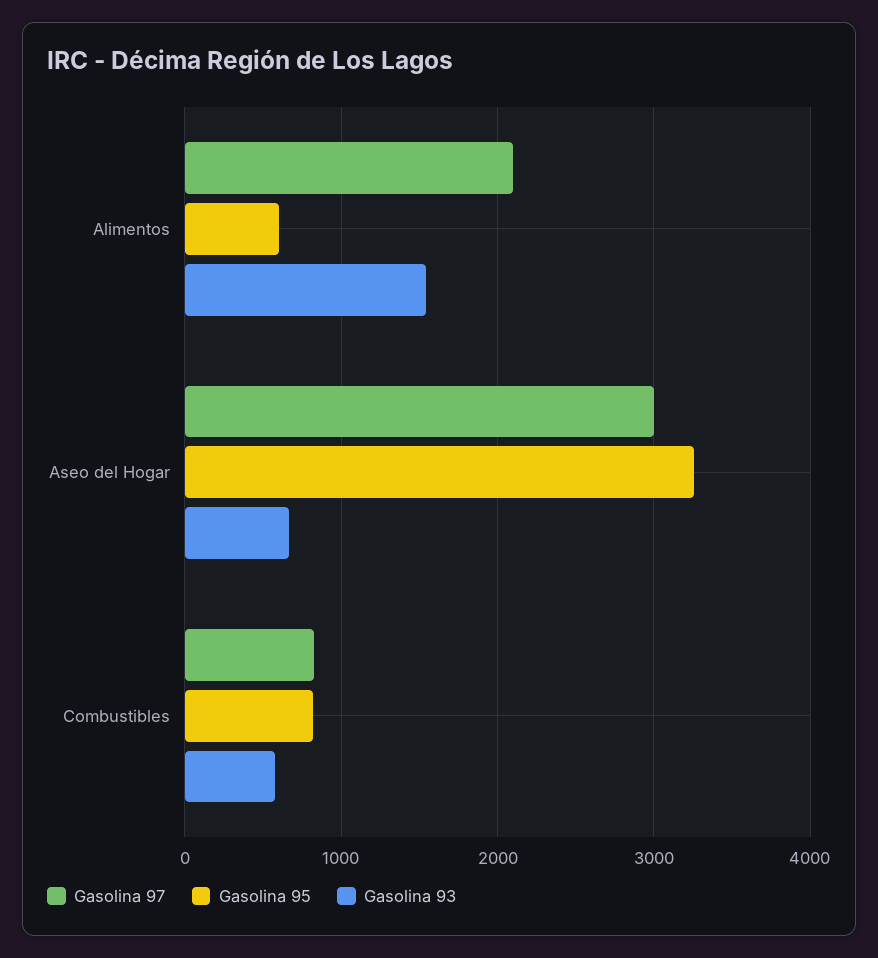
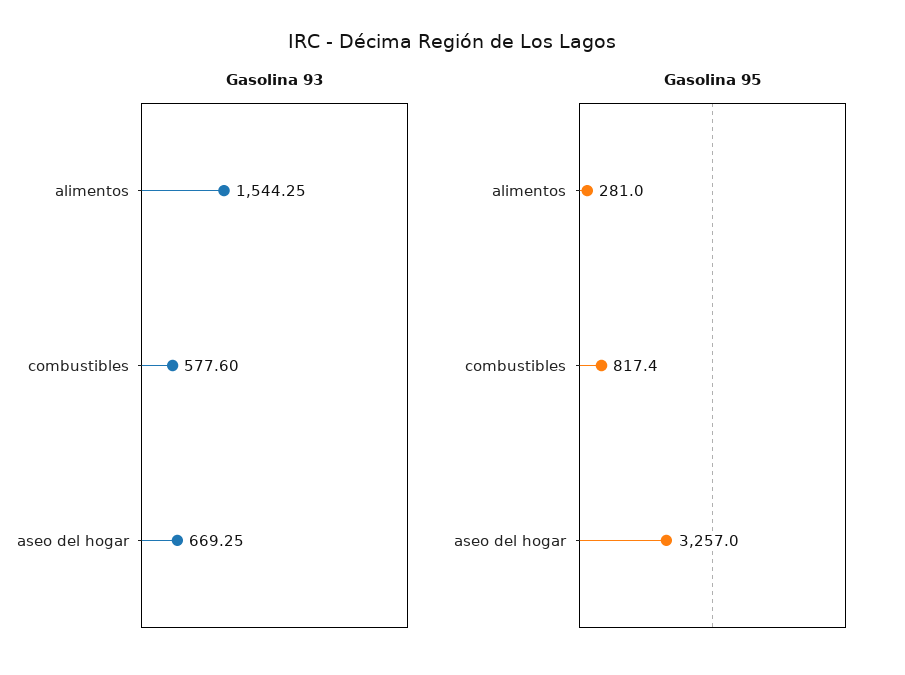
Gasolina 97, Alimentos: 2100 -> none
Gasolina 95, Alimentos: 600 -> 281
Gasolina 97, Aseo del Hogar: 3000 -> none
Gasolina 97, Combustibles: 800 -> none

